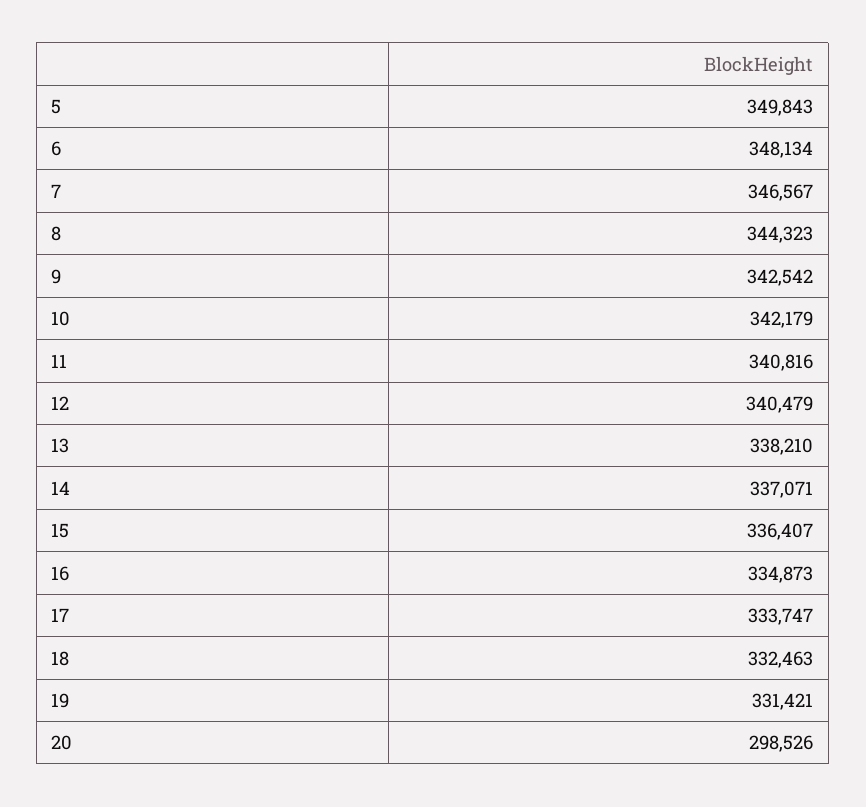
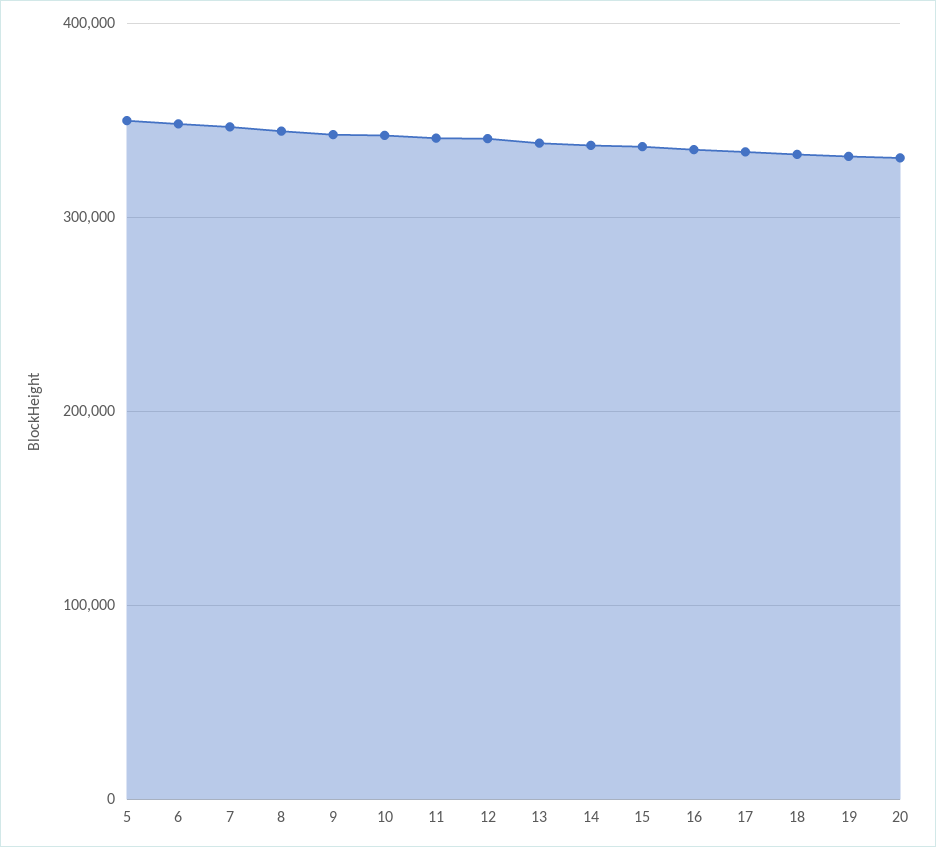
20: 298526 -> 330000

